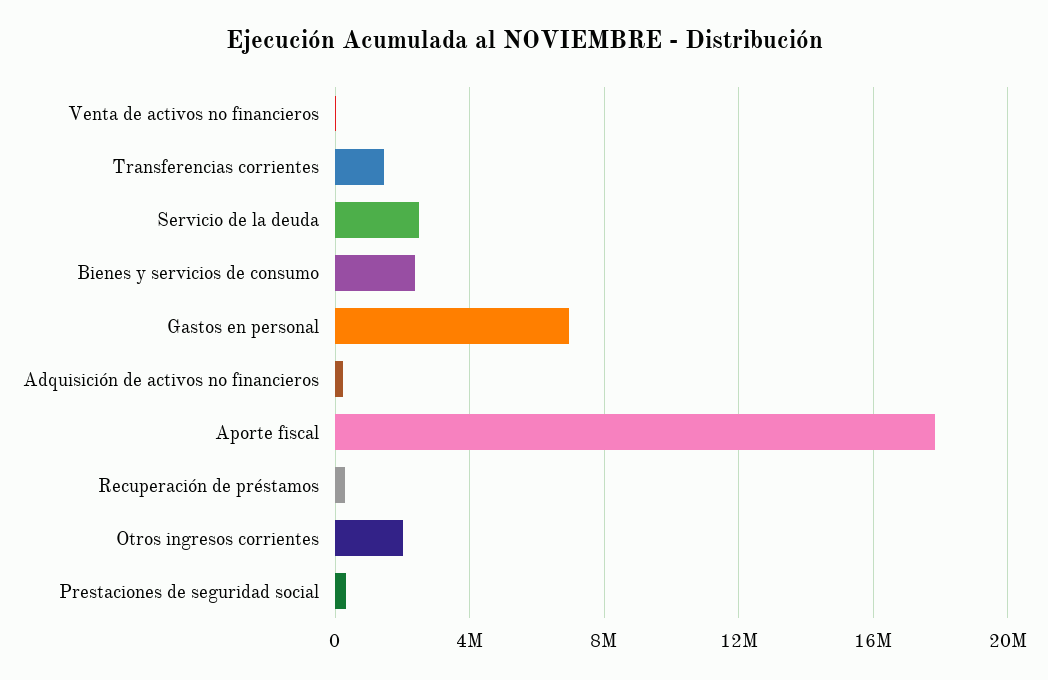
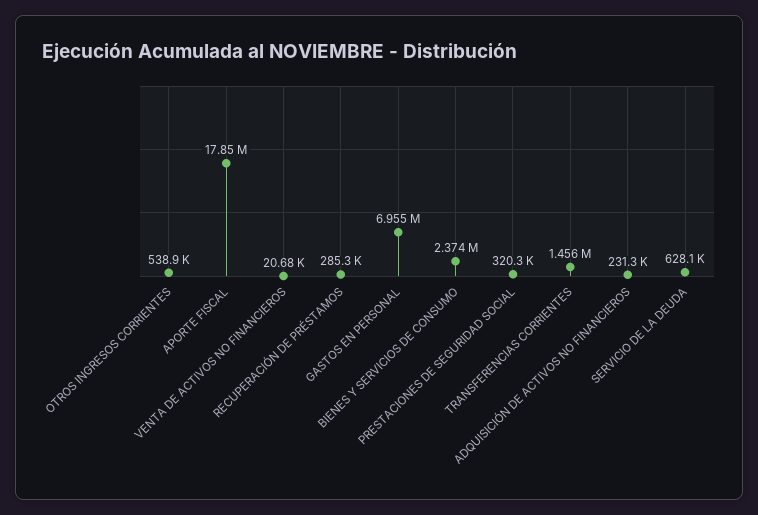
Servicio de la deuda: 2500000 -> 628100
Otros ingresos corrientes: 2000000 -> 538900

